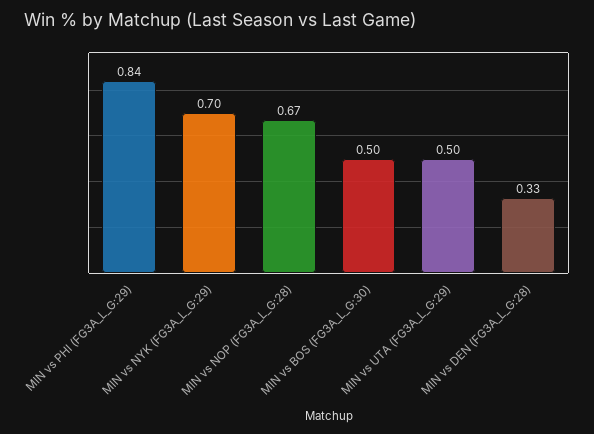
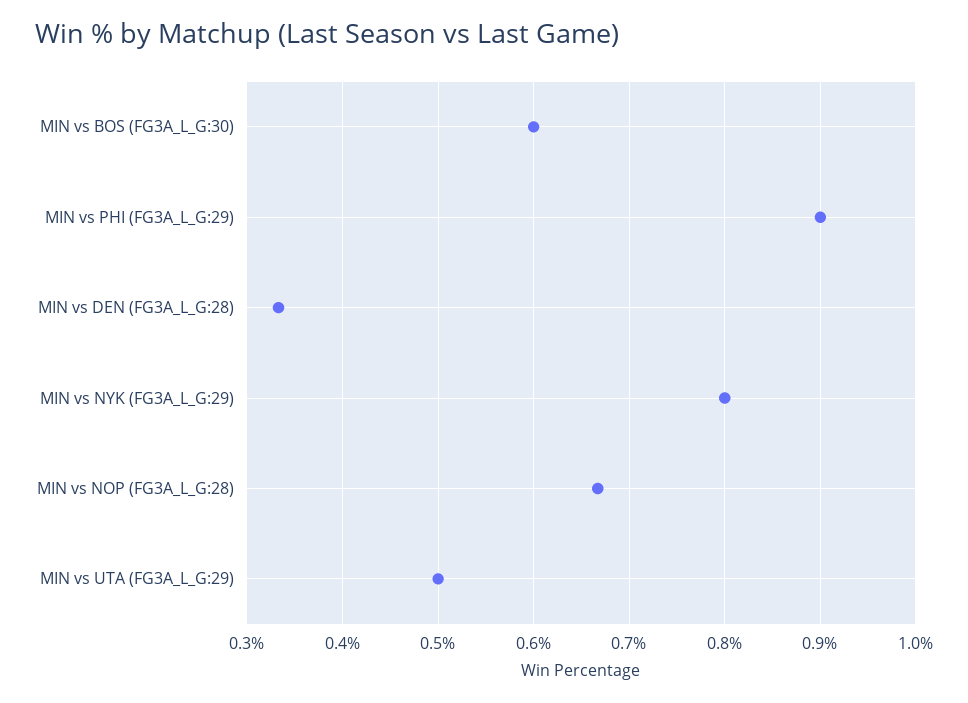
MIN vs PHI (FG3A_L_G:29): 0.84 -> 0.9
MIN vs NYK (FG3A_L_G:29): 0.7 -> 0.8
MIN vs BOS (FG3A_L_G:30): 0.5 -> 0.6

